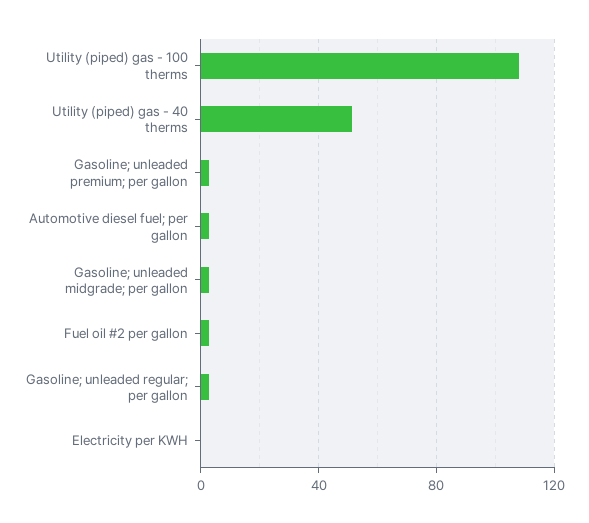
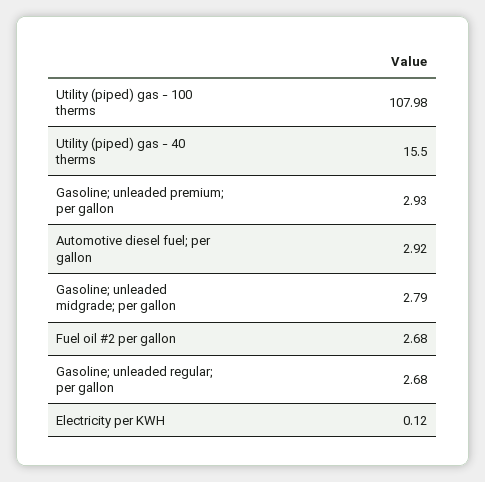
Utility (piped) gas - 40 therms: 50 -> 15.5

